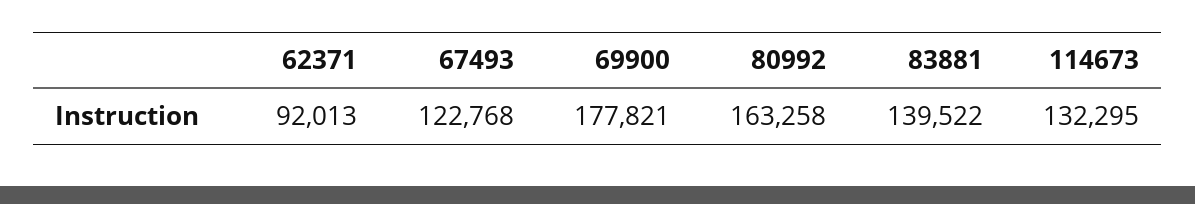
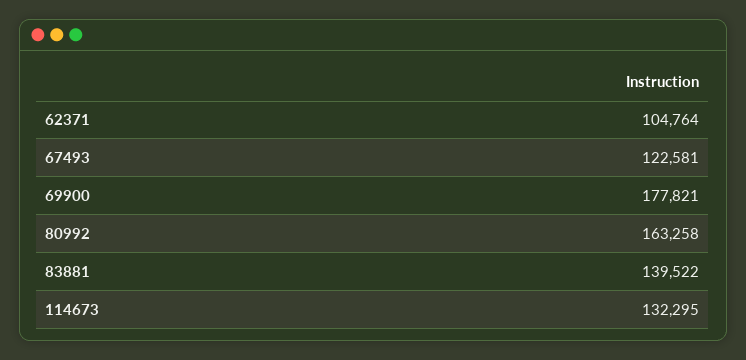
62371: 92013 -> 104764
67493: 122768 -> 122581

